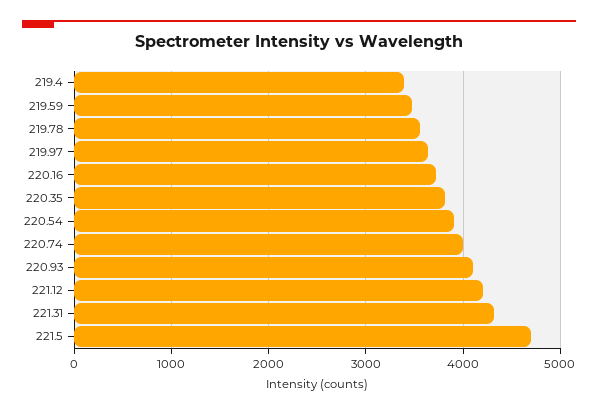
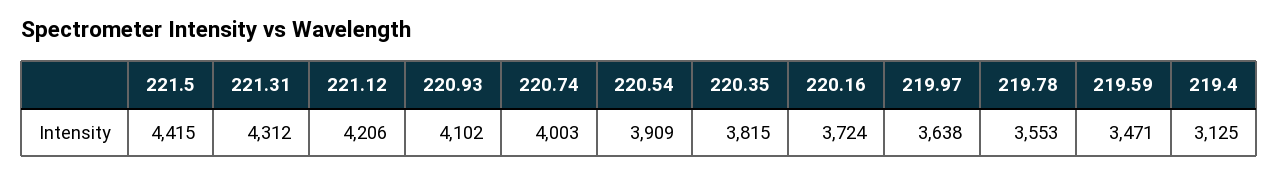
219.4: 3400 -> 3125
221.5: 4700 -> 4415

